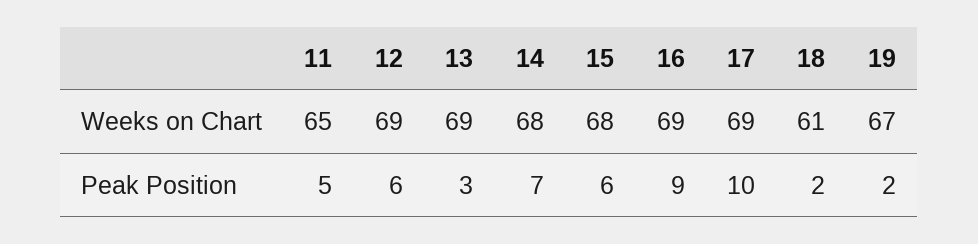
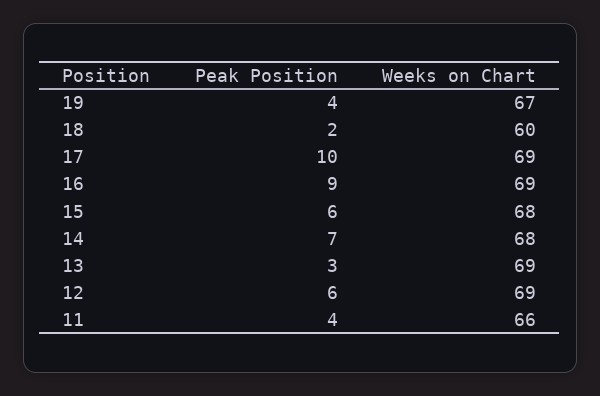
11, Weeks on Chart: 65 -> 66
18, Weeks on Chart: 61 -> 60
11, Peak Position: 5 -> 4
19, Peak Position: 2 -> 4

